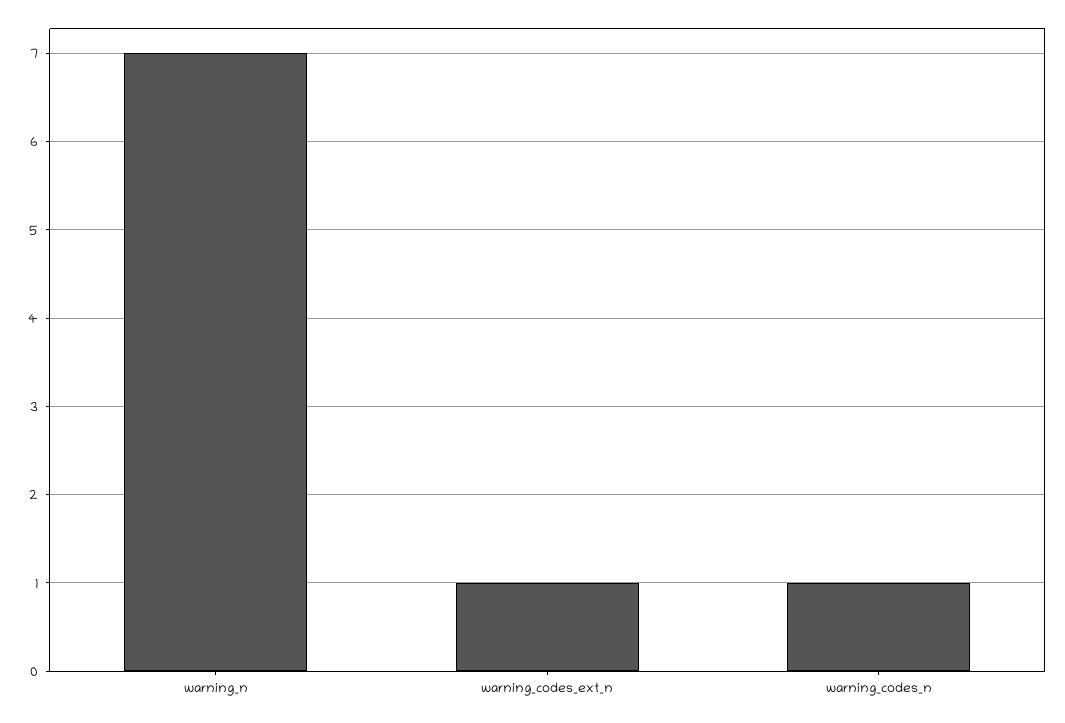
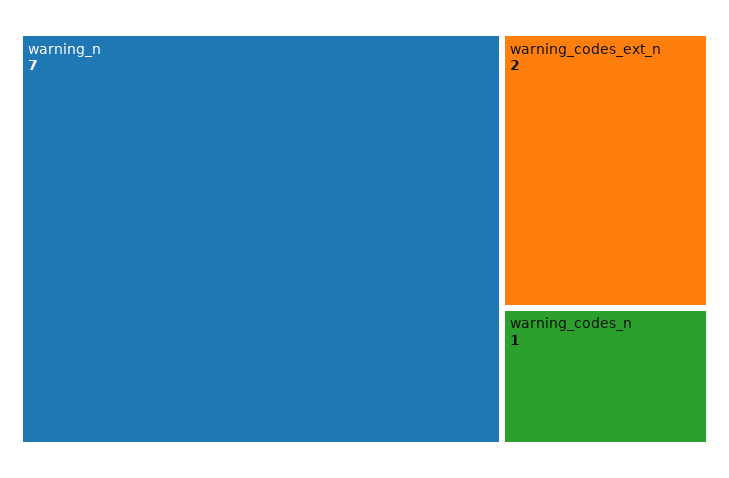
warning_codes_ext_n: 1 -> 2

